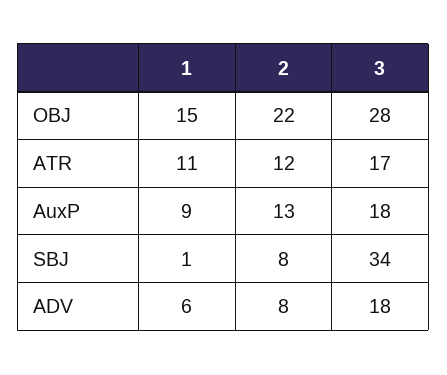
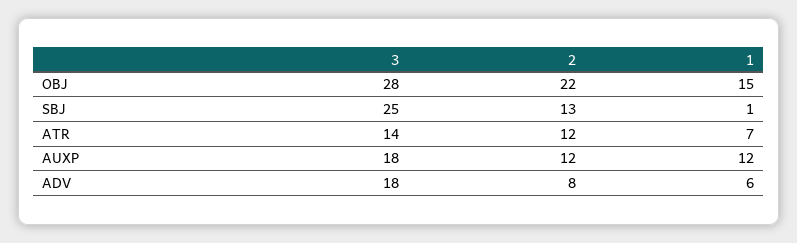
1, ATR: 11 -> 7
3, ATR: 17 -> 14
1, AuxP: 9 -> 12
2, AuxP: 13 -> 12
2, SBJ: 8 -> 13
3, SBJ: 34 -> 25

